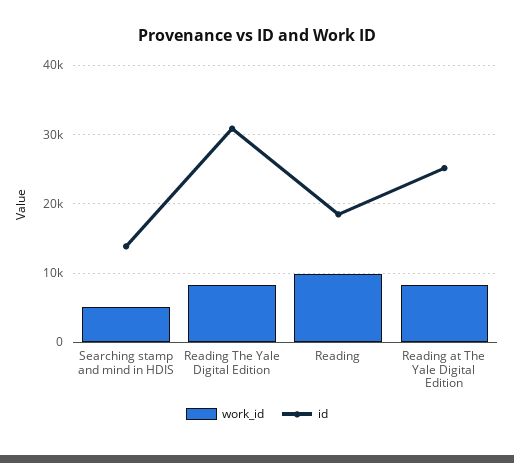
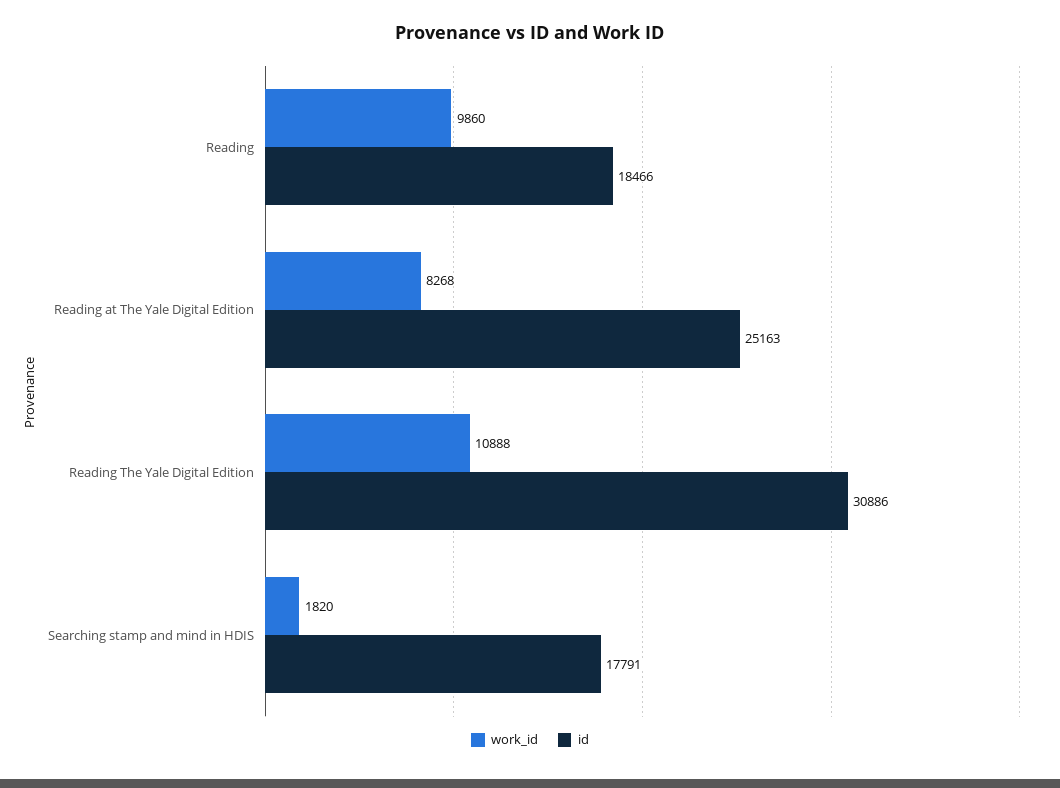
work_id, Searching stamp and mind in HDIS: 5000 -> 1820
id, Searching stamp and mind in HDIS: 14000 -> 17791
work_id, Reading The Yale Digital Edition: 8000 -> 10888

